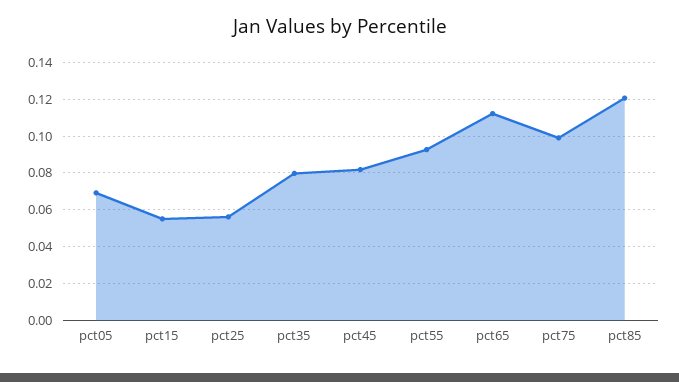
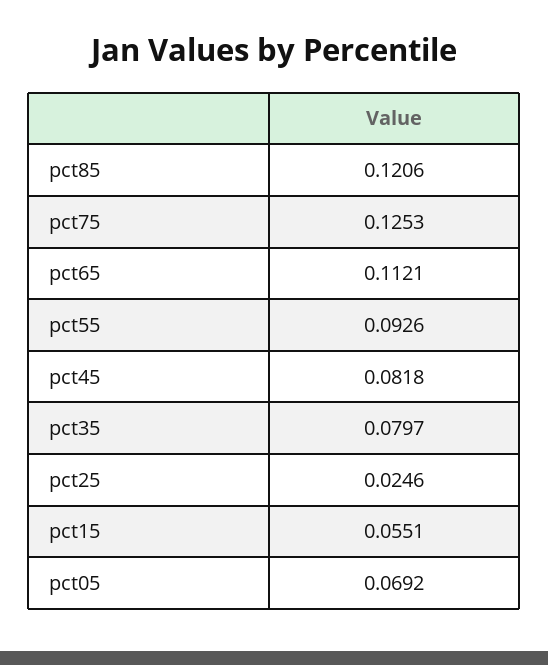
pct25: 0.055 -> 0.0246
pct75: 0.1 -> 0.1253

